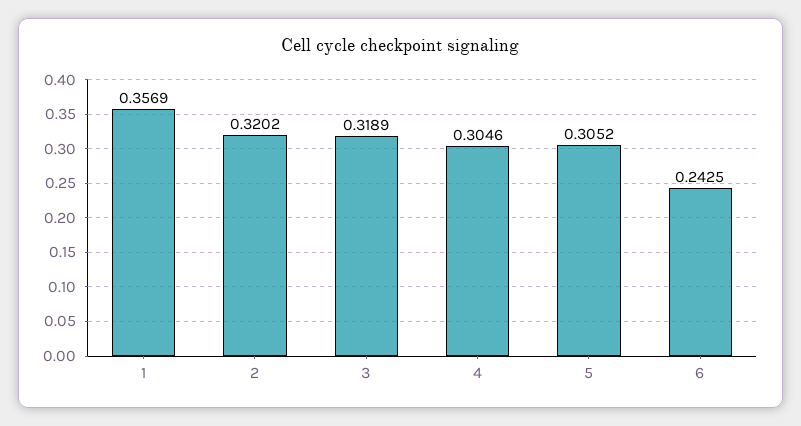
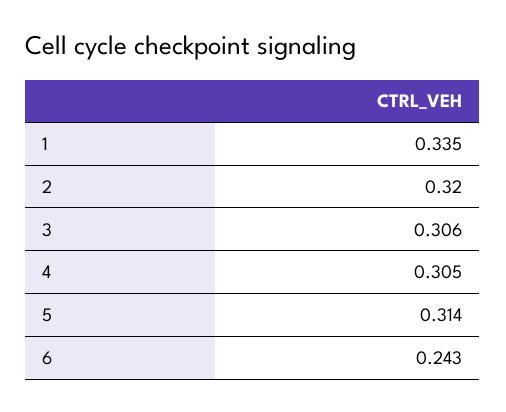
1: 0.3569 -> 0.335
3: 0.3189 -> 0.306
5: 0.3052 -> 0.314

